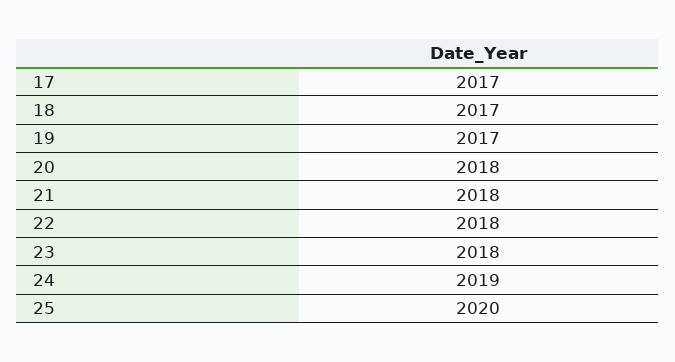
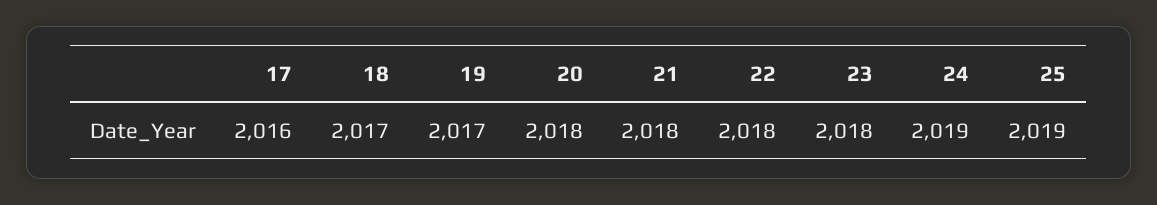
17: 2017 -> 2016
25: 2020 -> 2019

